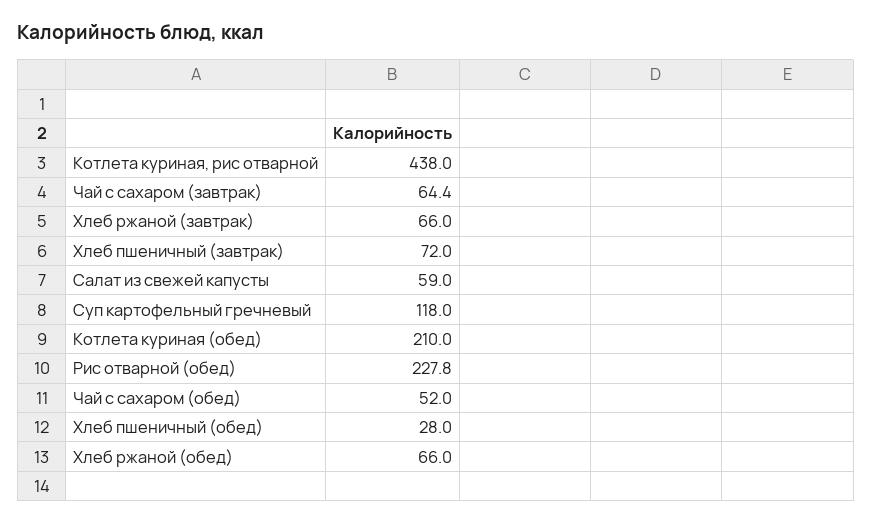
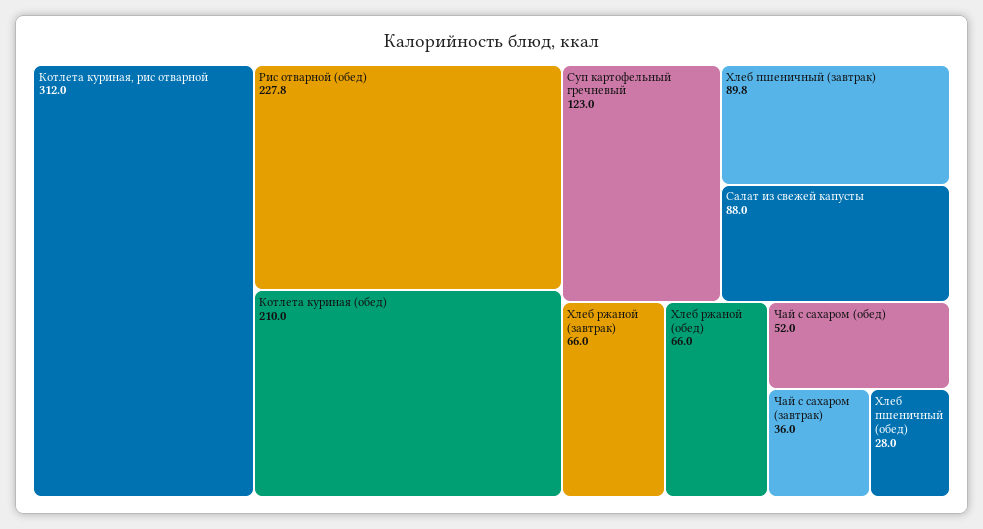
Котлета куриная, рис отварной: 438 -> 312
Чай с сахаром (завтрак): 64.4 -> 36
Хлеб пшеничный (завтрак): 72 -> 89.8
Салат из свежей капусты: 59 -> 88
Суп картофельный гречневый: 118 -> 123

